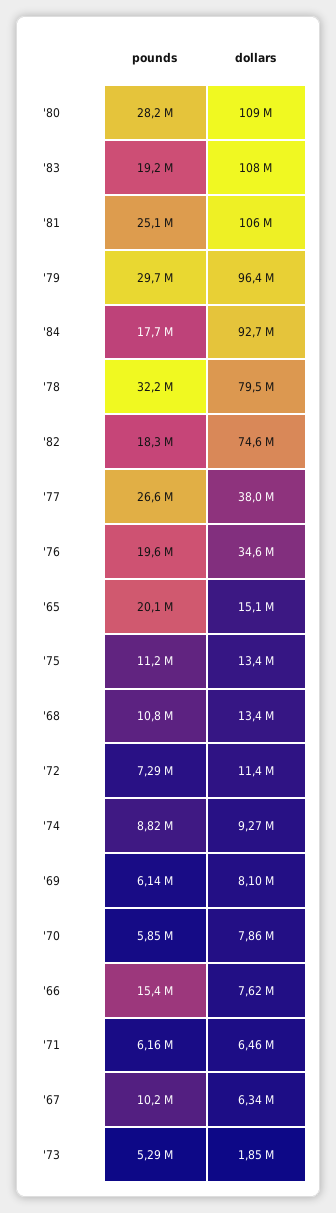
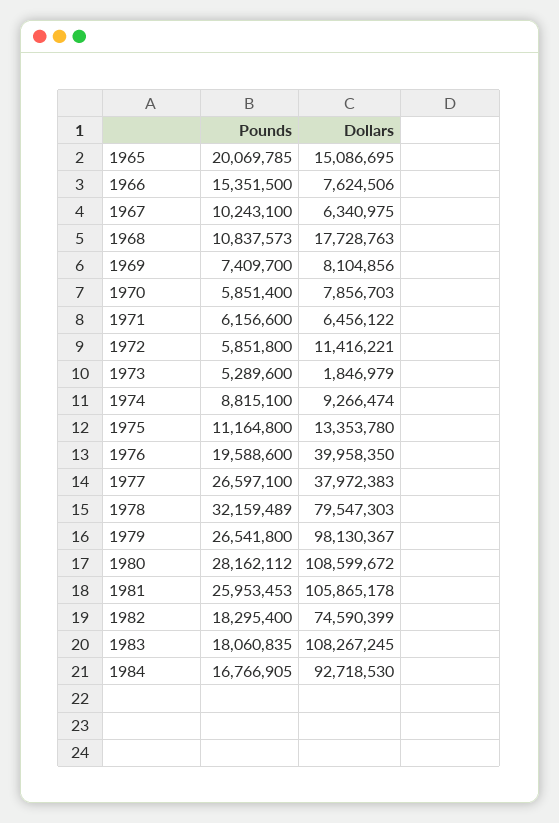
pounds, '83: 19200000 -> 18060835
pounds, '81: 25100000 -> 25953453
pounds, '79: 29700000 -> 26541800
dollars, '79: 96400000 -> 98130367
pounds, '84: 17700000 -> 16766905
dollars, '76: 34600000 -> 39958350
dollars, '68: 13400000 -> 17728763
pounds, '72: 7290000 -> 5851800
pounds, '69: 6140000 -> 7409700

